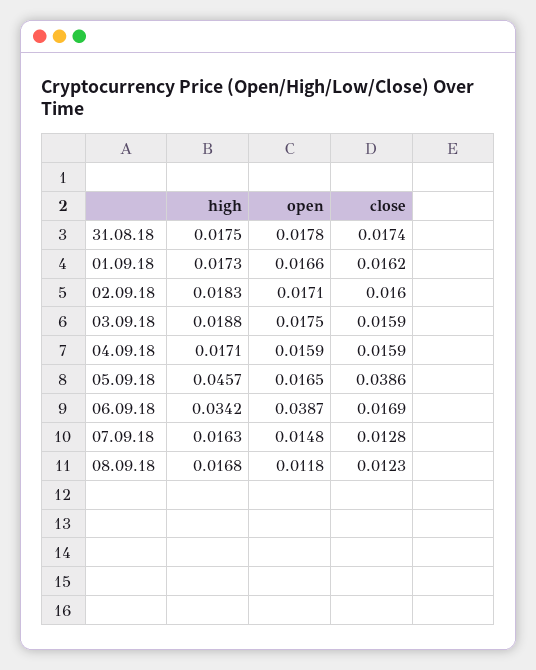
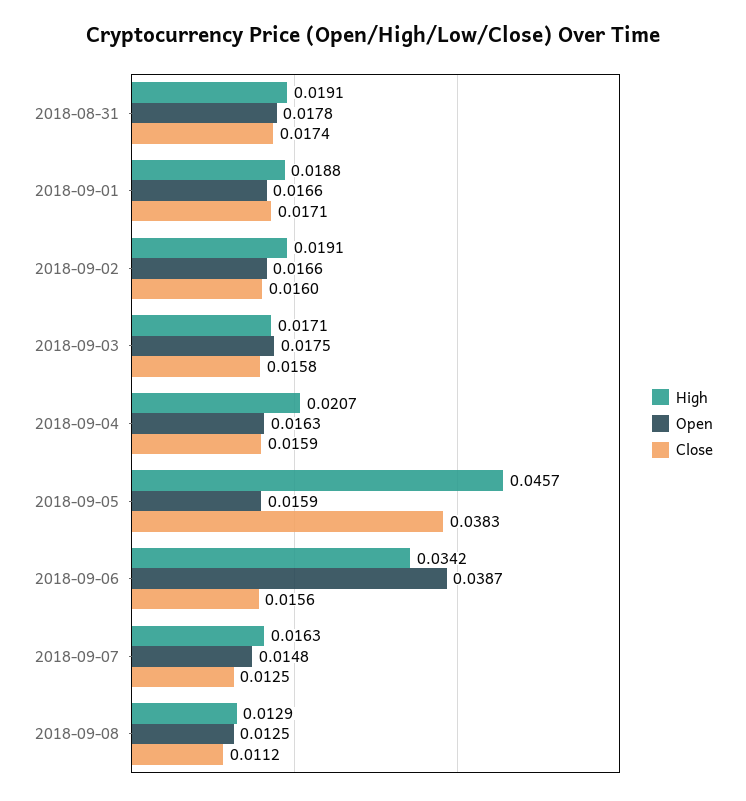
high, 31.08.18: 0.0175 -> 0.0191
high, 01.09.18: 0.0173 -> 0.0188
close, 01.09.18: 0.0162 -> 0.0171
high, 02.09.18: 0.0183 -> 0.0191
open, 02.09.18: 0.0171 -> 0.0166
high, 03.09.18: 0.0188 -> 0.0171
close, 03.09.18: 0.0159 -> 0.0158
high, 04.09.18: 0.0171 -> 0.0207
open, 04.09.18: 0.0159 -> 0.0163
open, 05.09.18: 0.0165 -> 0.0159
close, 05.09.18: 0.0386 -> 0.0383
close, 06.09.18: 0.0169 -> 0.0156
close, 07.09.18: 0.0128 -> 0.0125
high, 08.09.18: 0.0168 -> 0.0129
open, 08.09.18: 0.0118 -> 0.0125
close, 08.09.18: 0.0123 -> 0.0112

